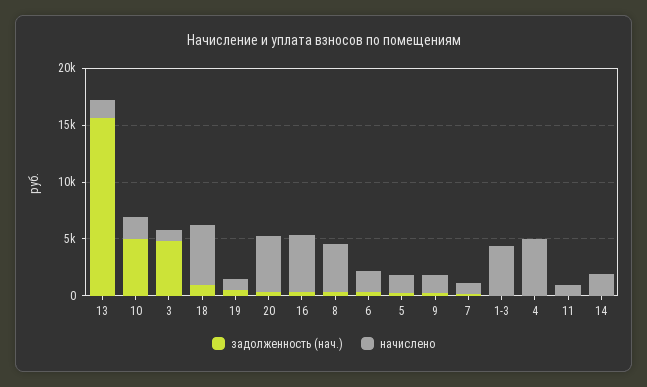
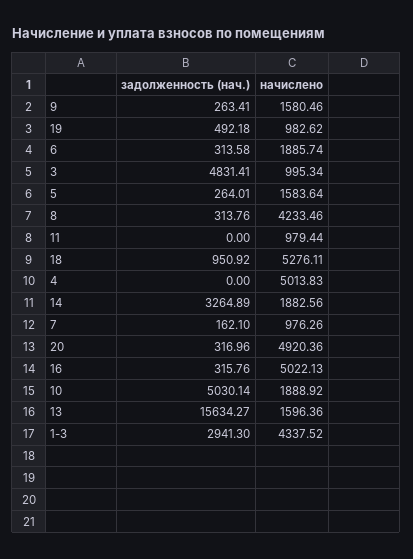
задолженность (нач.), 1-3: 0 -> 2941.3
задолженность (нач.), 14: 0 -> 3264.89

